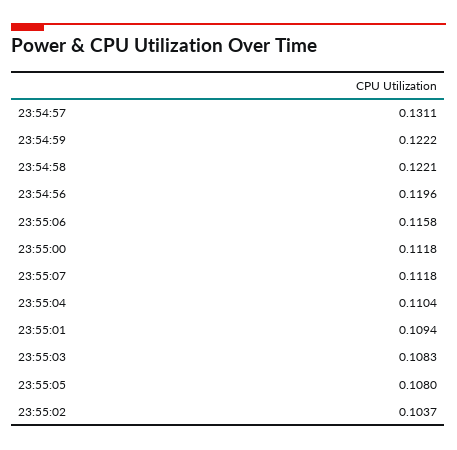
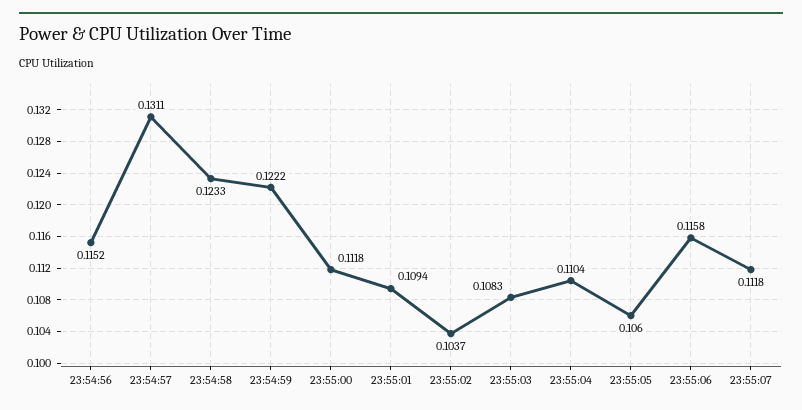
23:54:58: 0.1221 -> 0.1233
23:54:56: 0.1196 -> 0.1152
23:55:05: 0.108 -> 0.106

